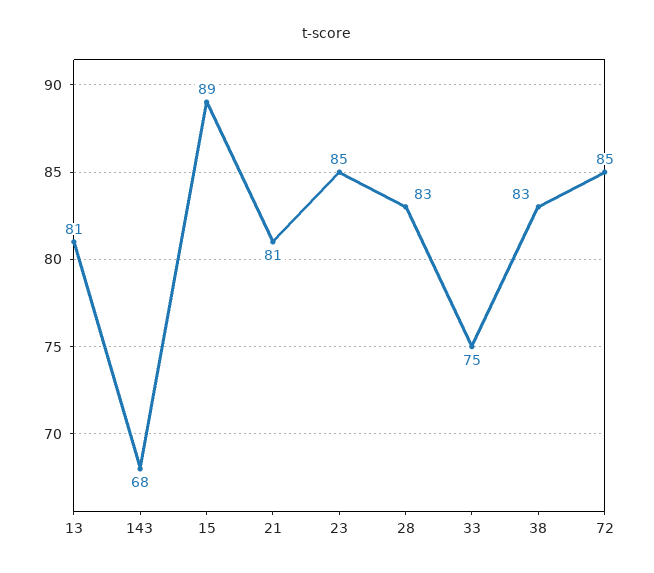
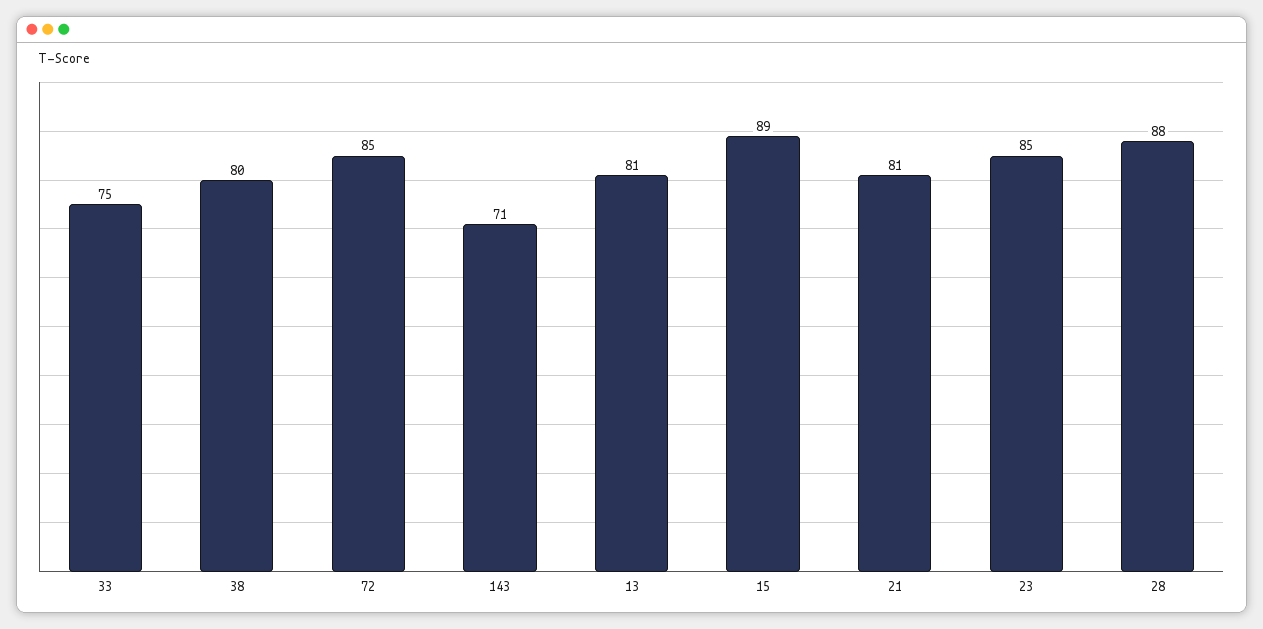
143: 68 -> 71
28: 83 -> 88
38: 83 -> 80

